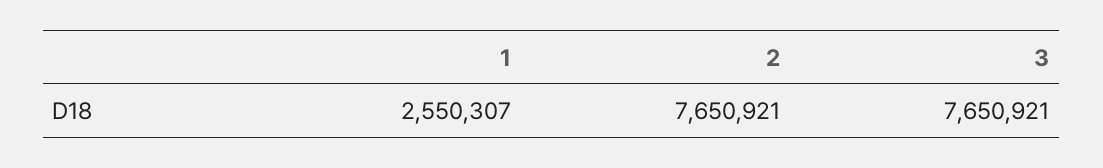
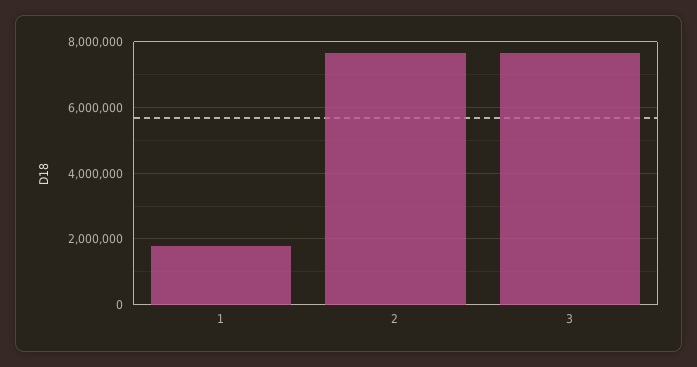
1: 2550307 -> 1800000

